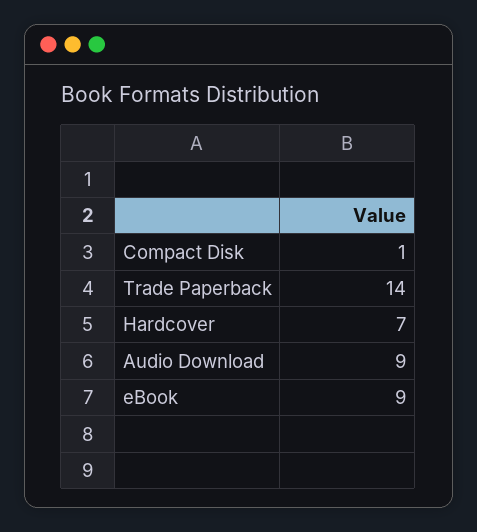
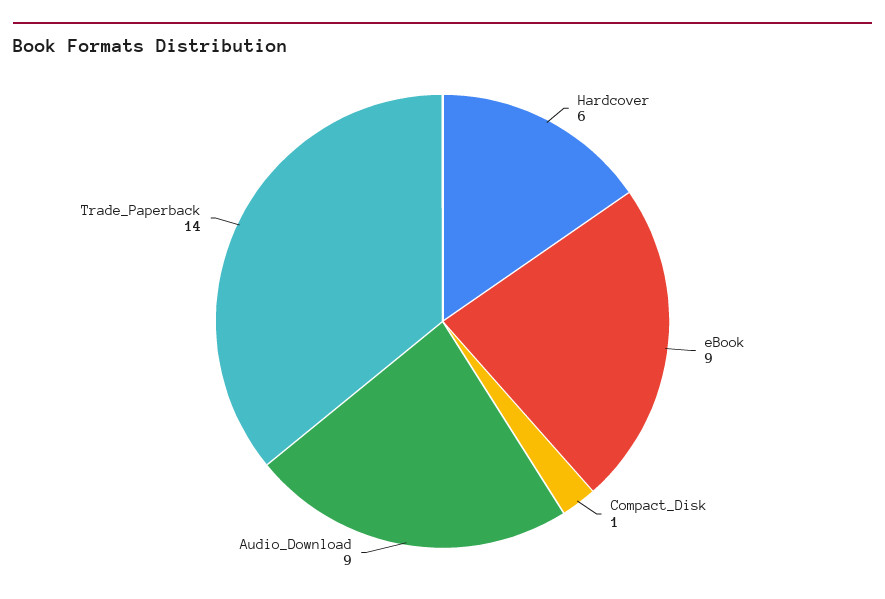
Hardcover: 7 -> 6

